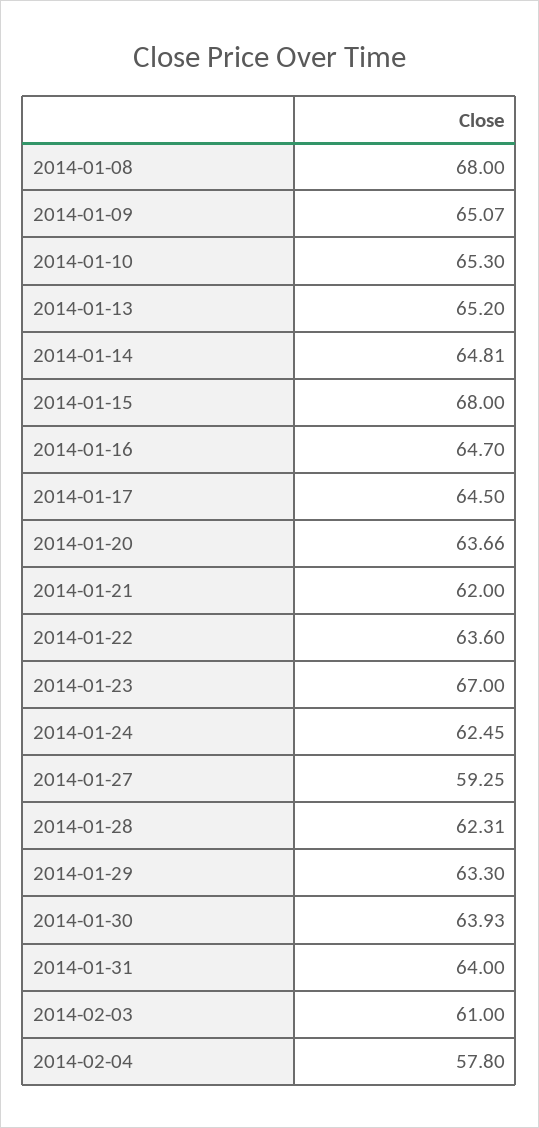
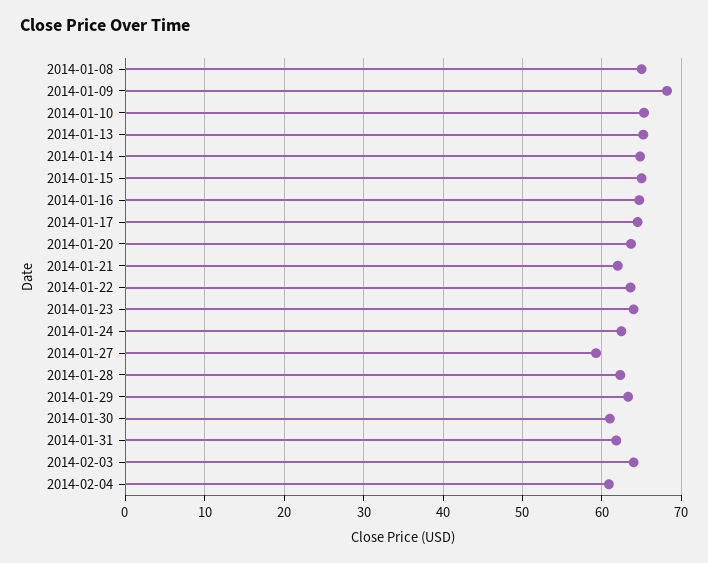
2014-01-08: 68 -> 65
2014-01-09: 65.07 -> 68
2014-01-15: 68 -> 65
2014-01-23: 67 -> 64
2014-01-30: 63.93 -> 61
2014-01-31: 64 -> 62
2014-02-03: 61 -> 64
2014-02-04: 57.8 -> 61

